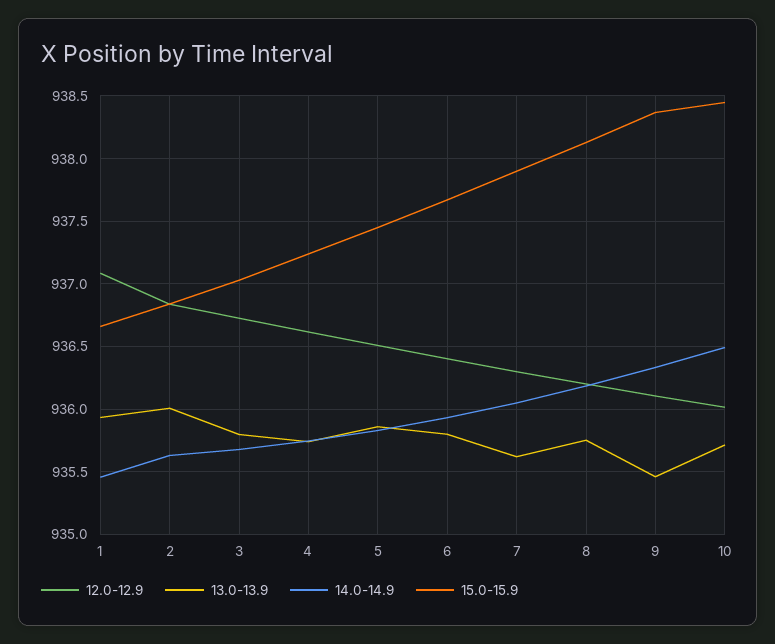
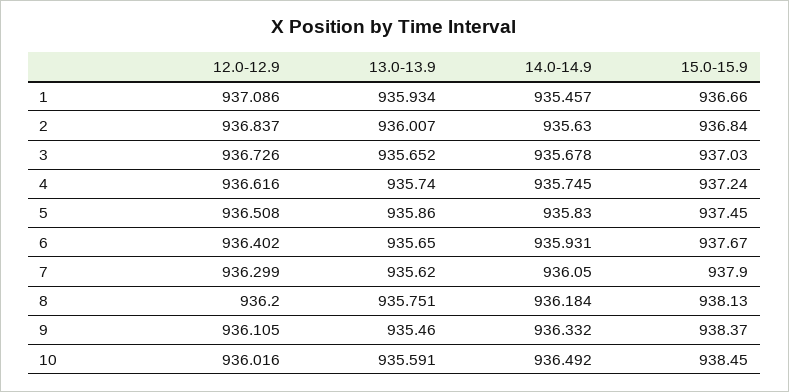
13.0-13.9, 3: 935.8 -> 935.652
13.0-13.9, 6: 935.8 -> 935.65
13.0-13.9, 10: 935.7 -> 935.591

